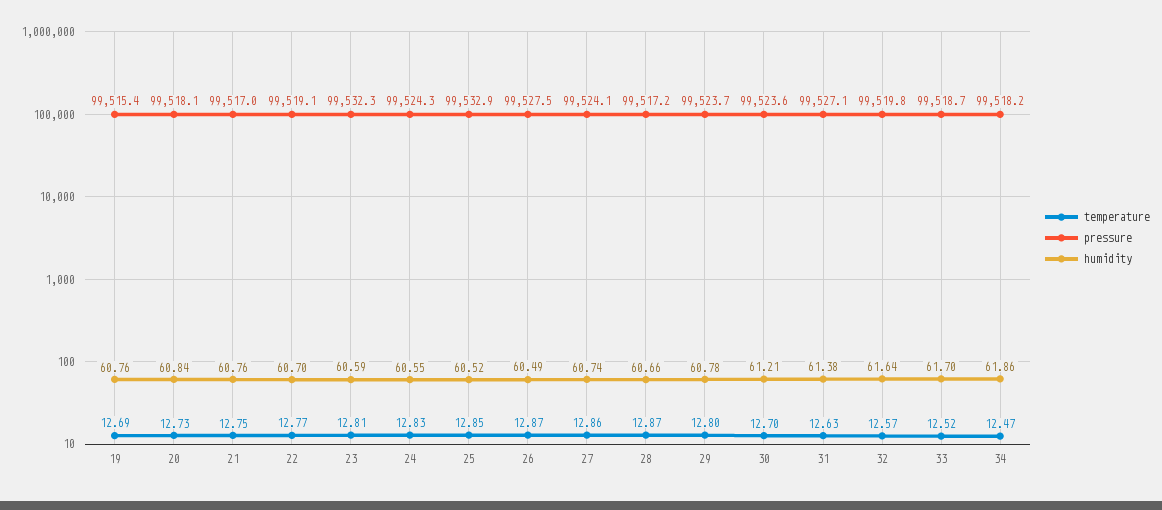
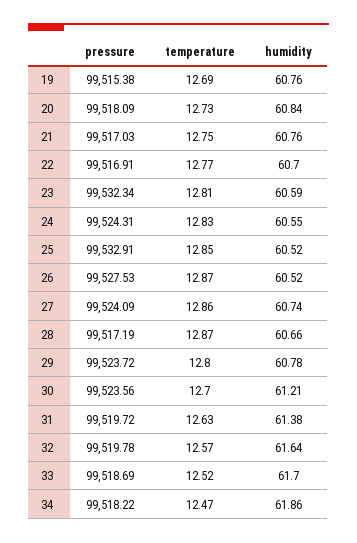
pressure, 22: 99519.1 -> 99516.91
humidity, 26: 60.49 -> 60.52
pressure, 31: 99527.1 -> 99519.72

